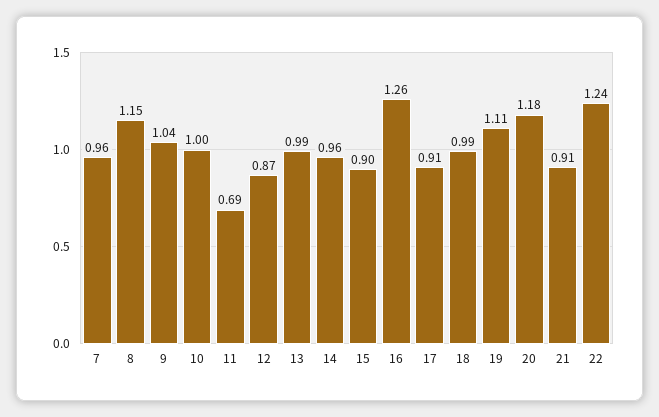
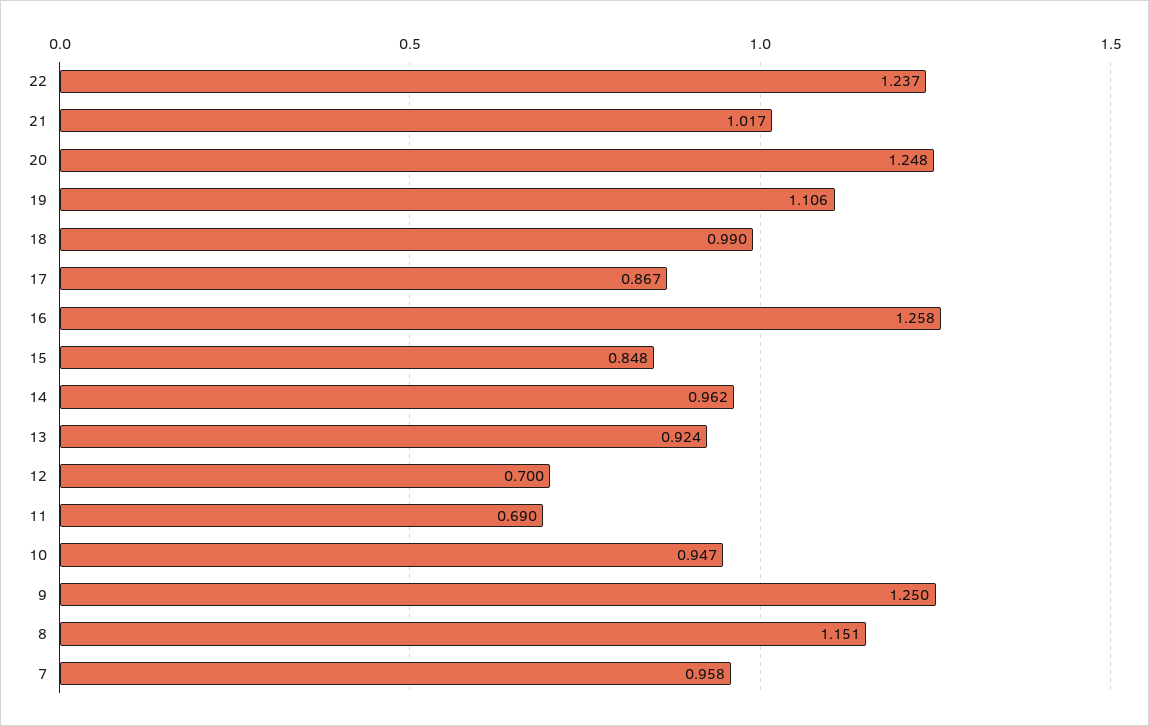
9: 1.04 -> 1.25
10: 1 -> 0.947
12: 0.87 -> 0.7
13: 0.99 -> 0.924
15: 0.9 -> 0.848
17: 0.91 -> 0.867
20: 1.18 -> 1.248
21: 0.91 -> 1.017

